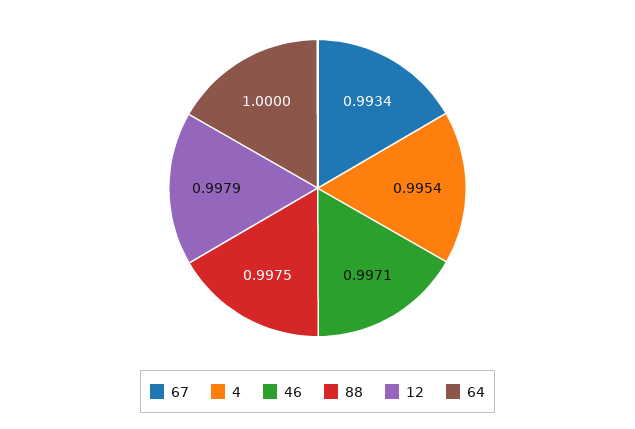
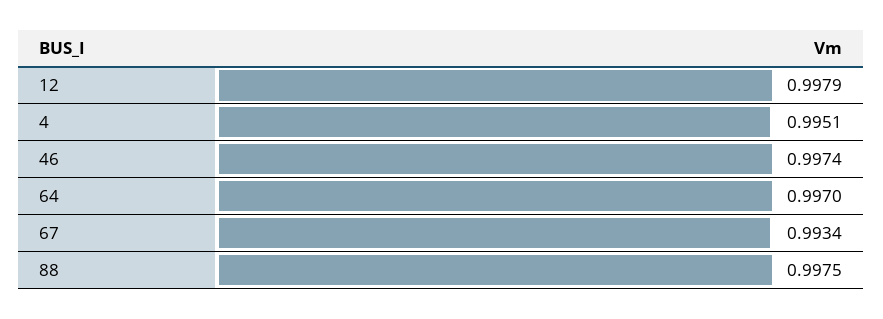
4: 0.9954 -> 0.9951
46: 0.9971 -> 0.9974
64: 1 -> 0.997

